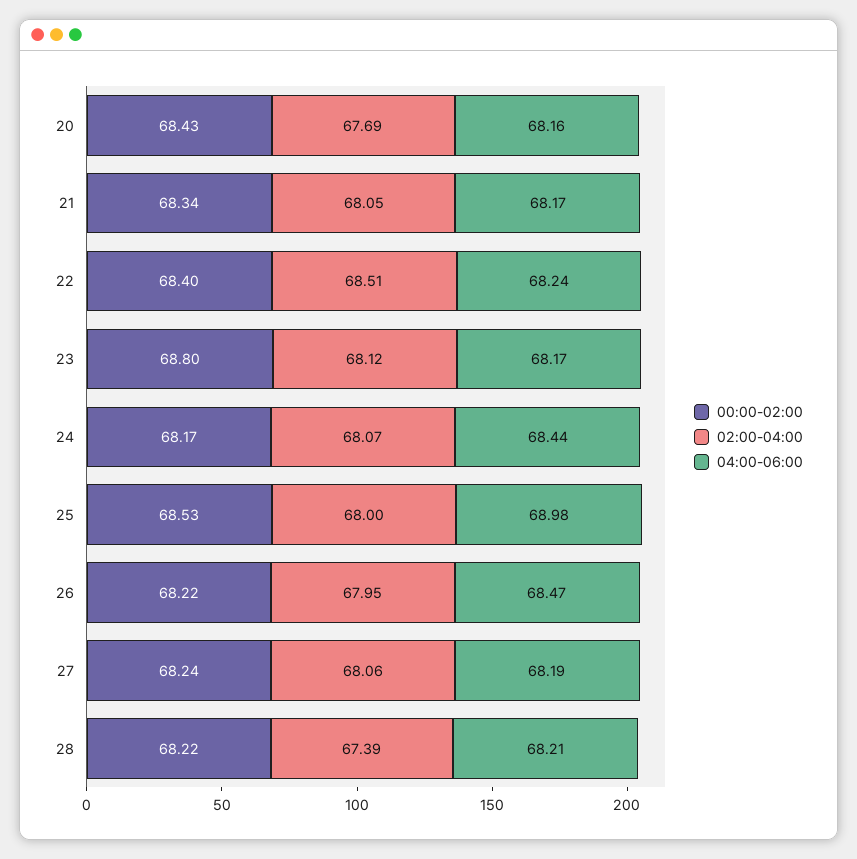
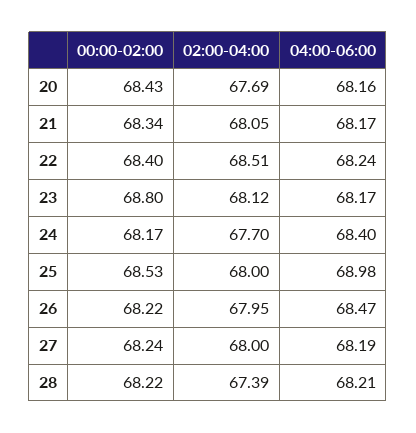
02:00-04:00, 24: 68.07 -> 67.7
04:00-06:00, 24: 68.44 -> 68.4
02:00-04:00, 27: 68.06 -> 68

